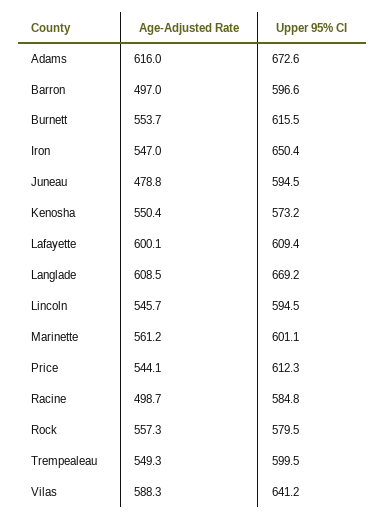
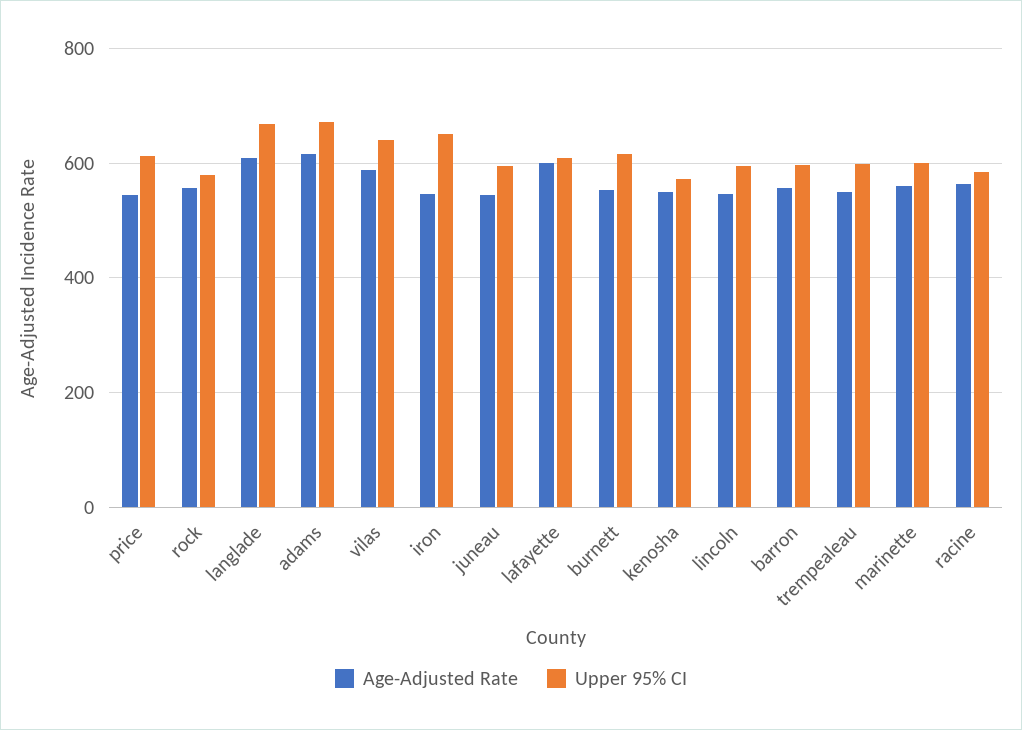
Age-Adjusted Rate, Barron: 497 -> 560
Age-Adjusted Rate, Juneau: 478.8 -> 540
Age-Adjusted Rate, Racine: 498.7 -> 560

